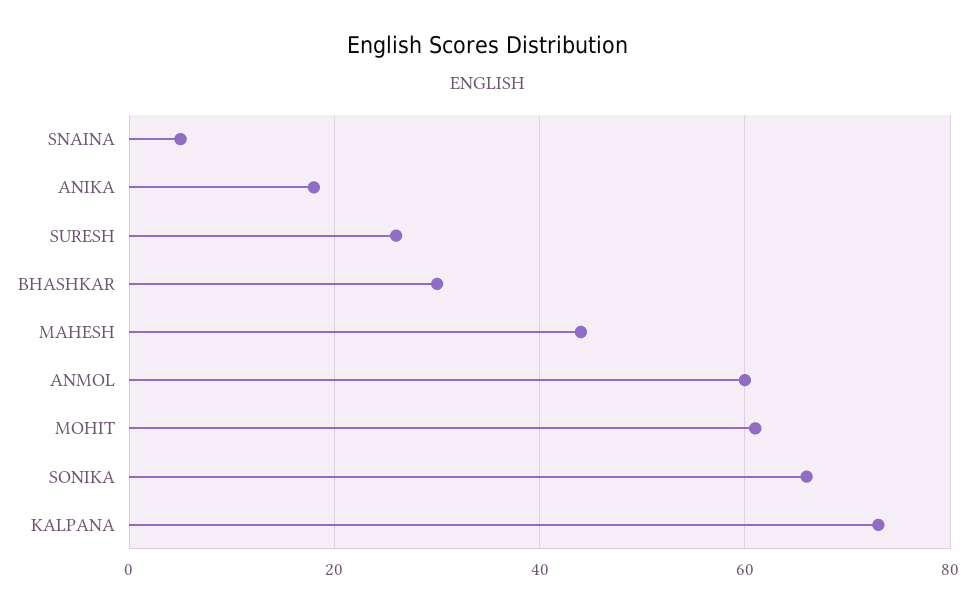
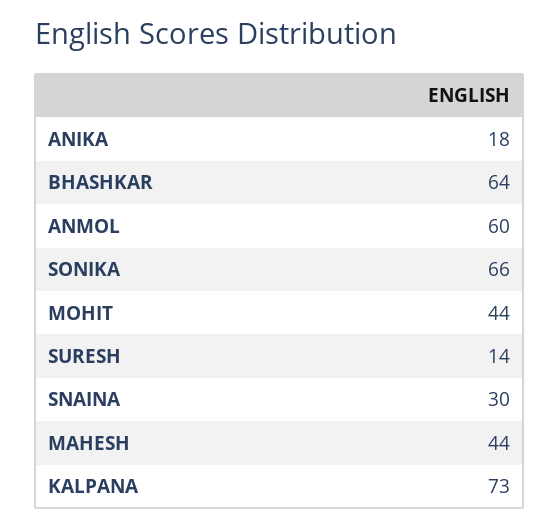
SNAINA: 5 -> 30
SURESH: 25 -> 14
BHASHKAR: 30 -> 64
MOHIT: 60 -> 44

